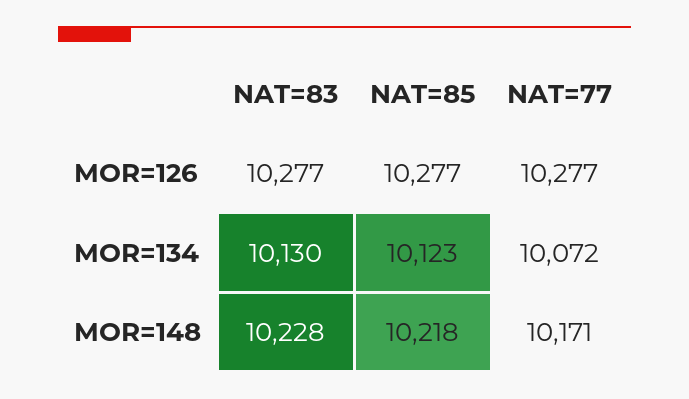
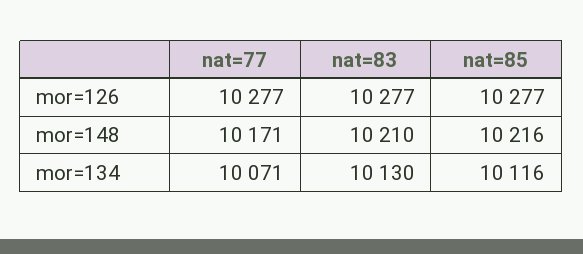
NAT=85, MOR=134: 10123 -> 10116
NAT=77, MOR=134: 10072 -> 10071
NAT=83, MOR=148: 10228 -> 10210
NAT=85, MOR=148: 10218 -> 10216

